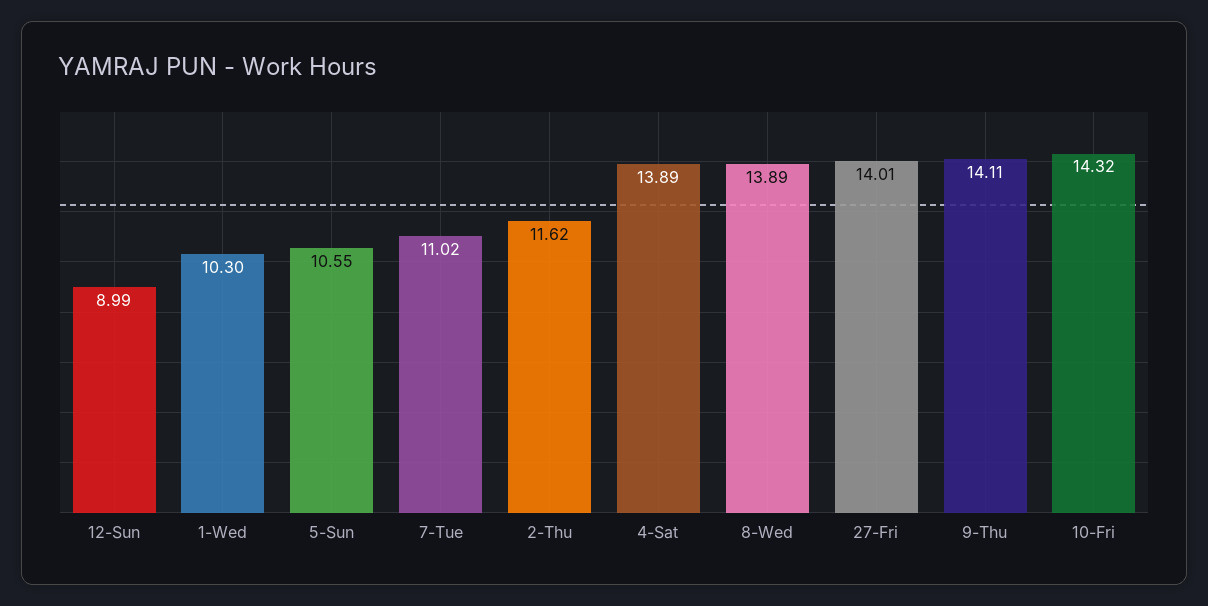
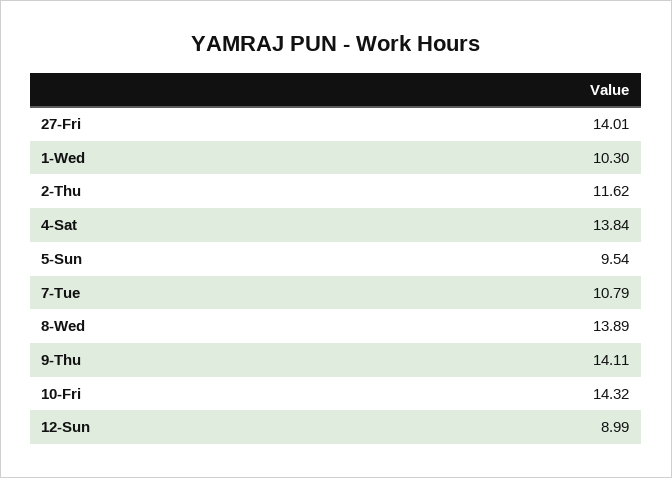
5-Sun: 10.55 -> 9.54
7-Tue: 11.02 -> 10.79
4-Sat: 13.89 -> 13.84

